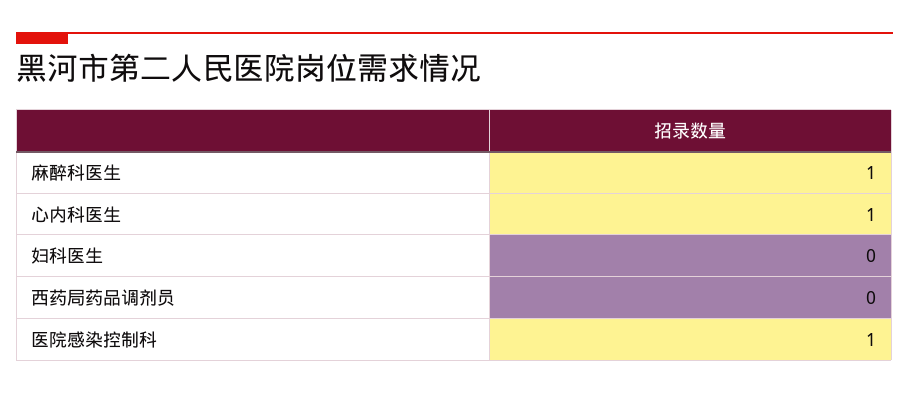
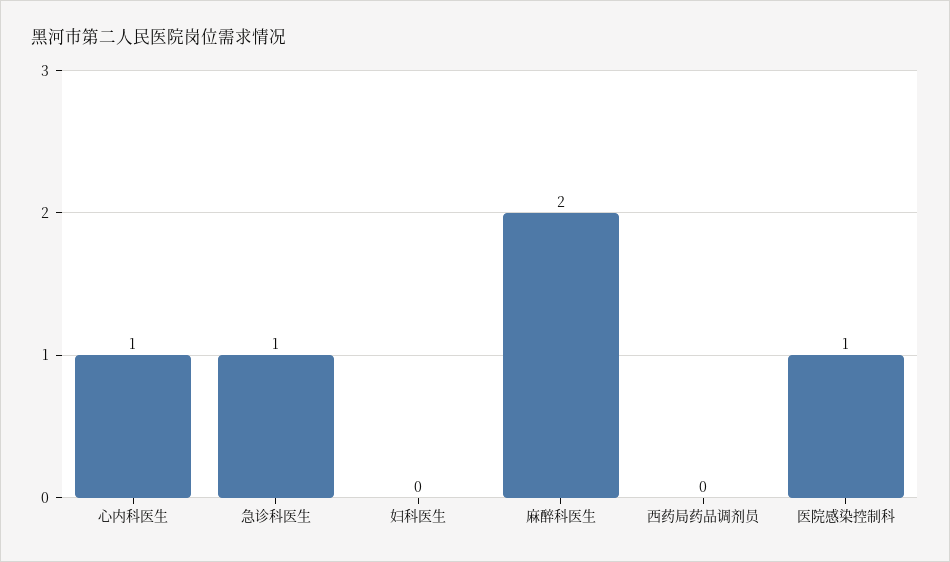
麻醉科医生: 1 -> 2
急诊科医生: none -> 1

